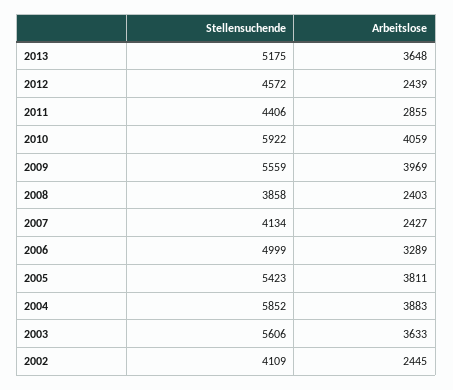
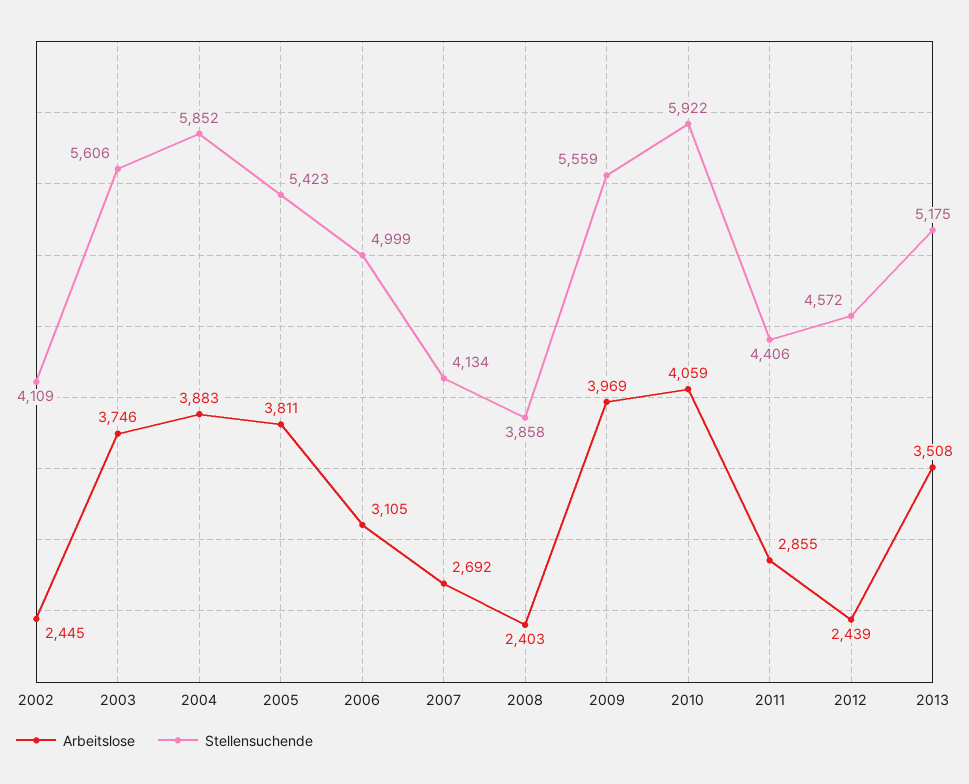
Arbeitslose, 2013: 3648 -> 3508
Arbeitslose, 2007: 2427 -> 2692
Arbeitslose, 2006: 3289 -> 3105
Arbeitslose, 2003: 3633 -> 3746

